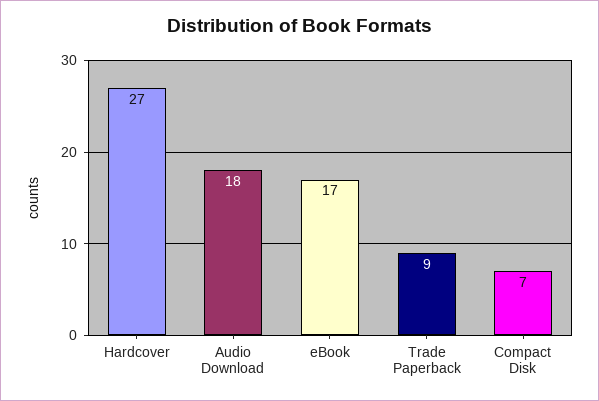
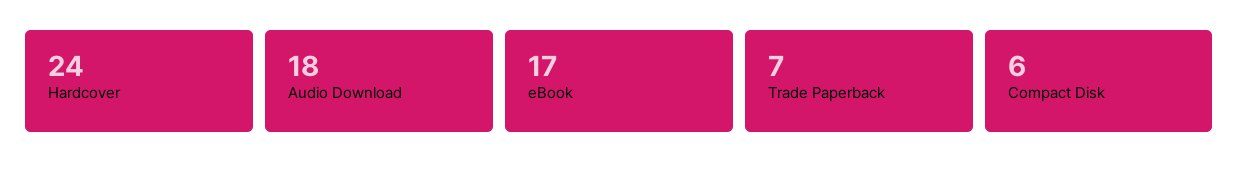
Hardcover: 27 -> 24
Trade Paperback: 9 -> 7
Compact Disk: 7 -> 6

